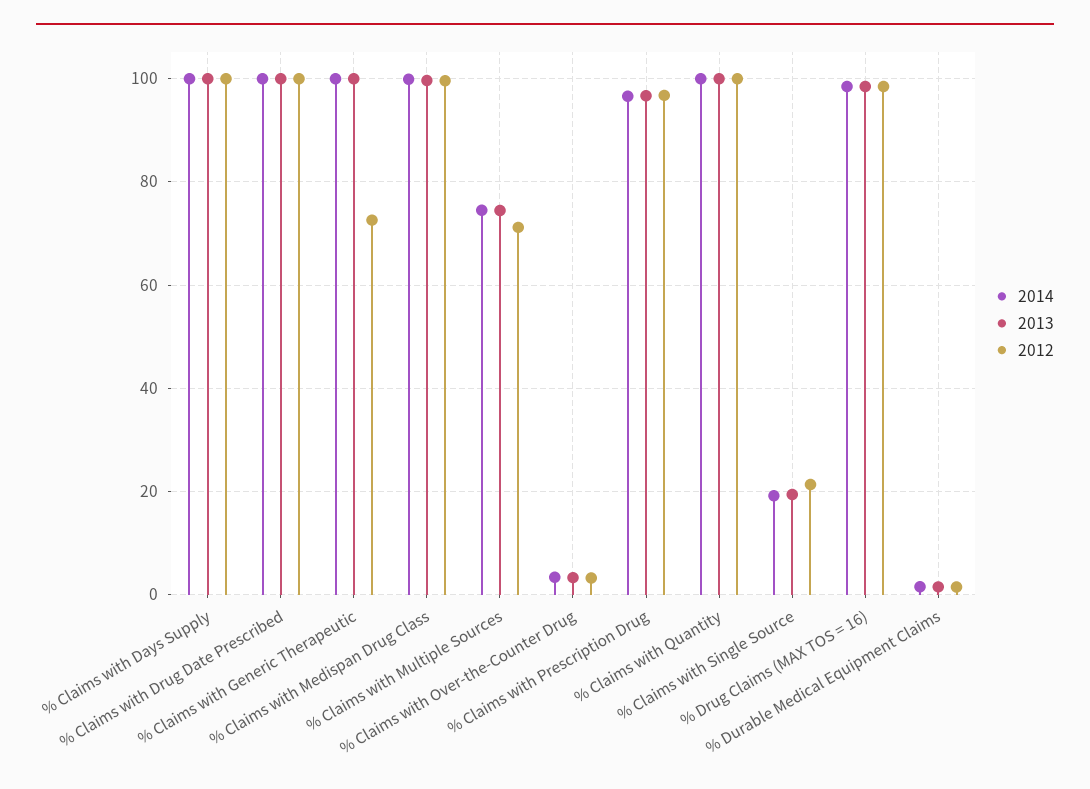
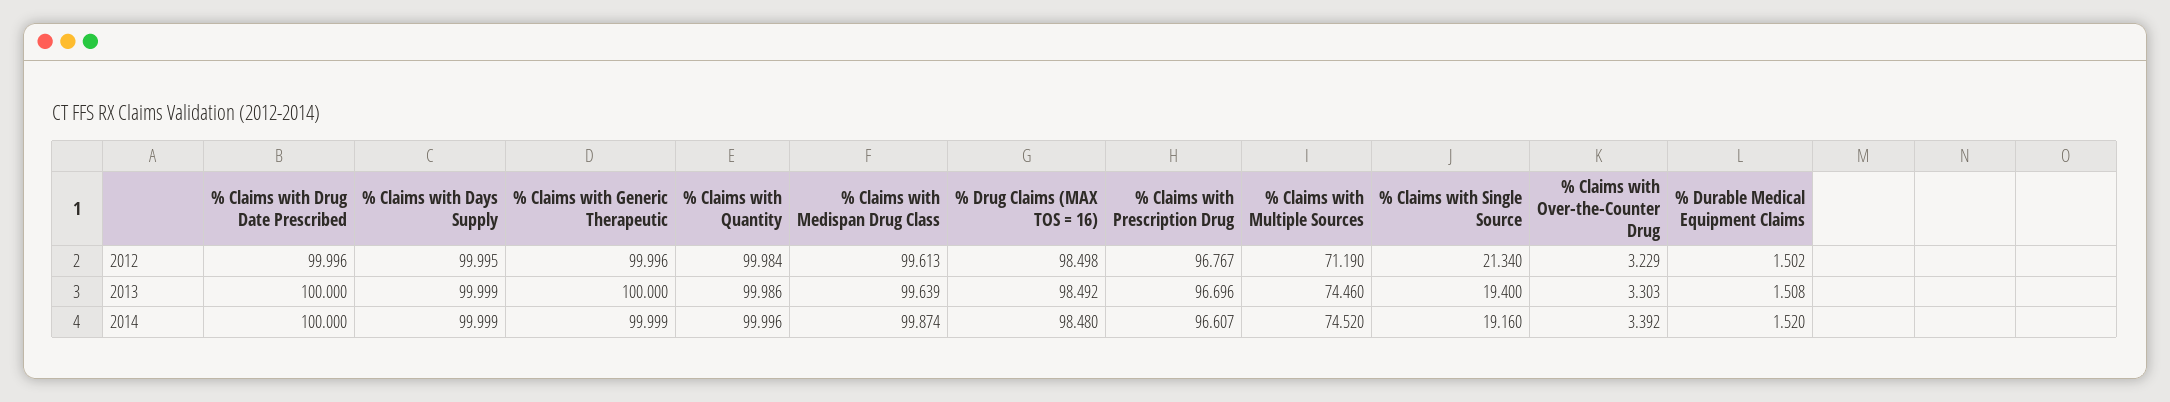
2012, % Claims with Generic Therapeutic: 72 -> 99.996

